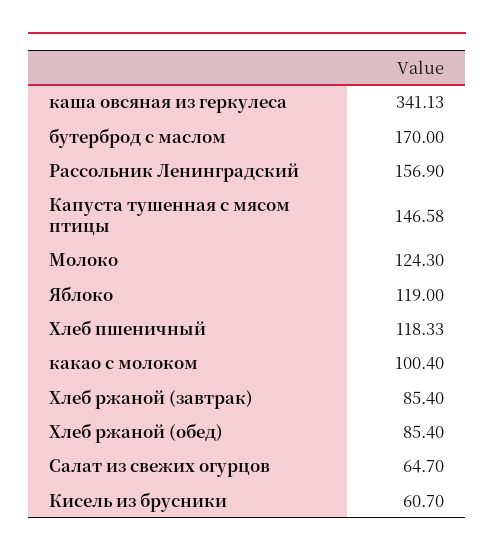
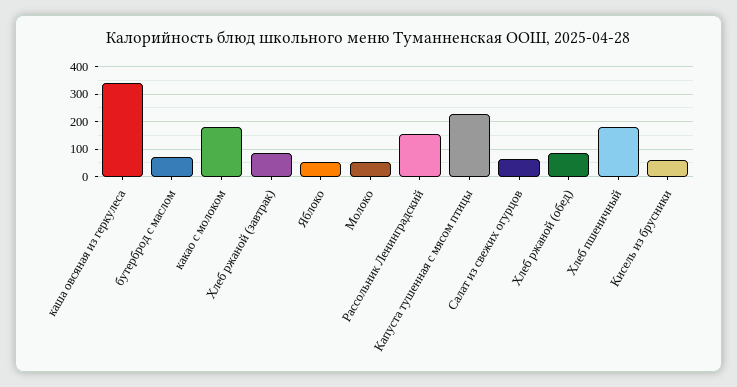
бутерброд с маслом: 170 -> 75
Капуста тушенная с мясом птицы: 146.58 -> 225
Молоко: 124.3 -> 50
Яблоко: 119 -> 50
Хлеб пшеничный: 118.33 -> 175
какао с молоком: 100.4 -> 175

